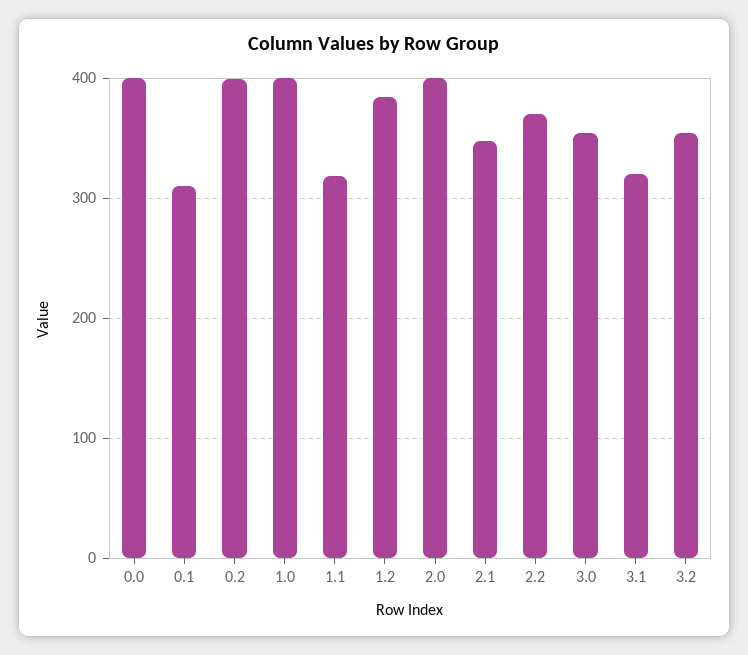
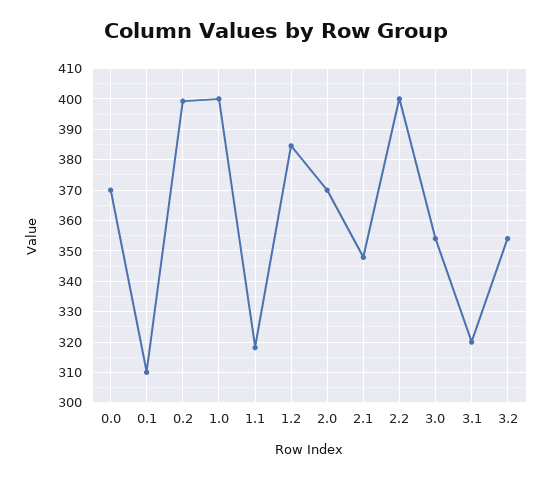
0.0: 400 -> 370
2.0: 400 -> 370
2.2: 370 -> 400

